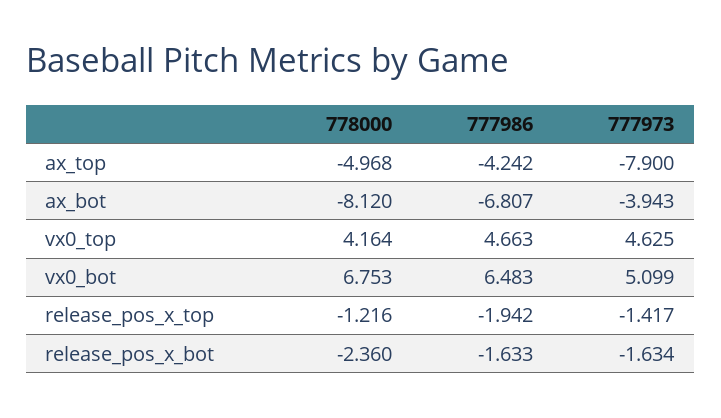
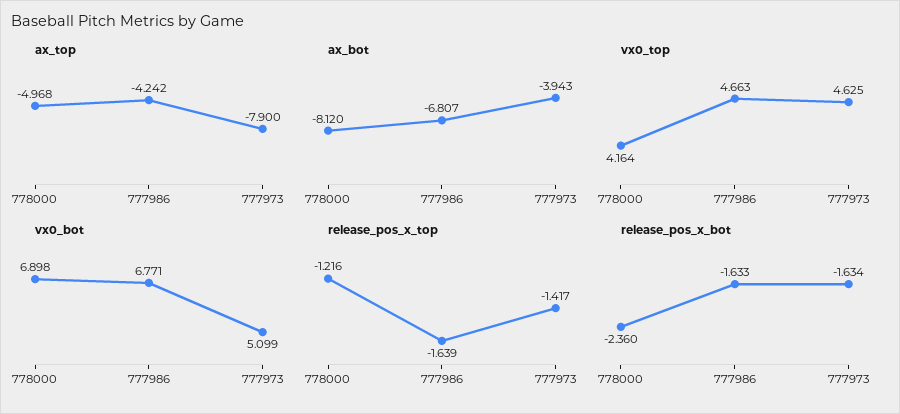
vx0_bot, 778000: 6.753 -> 6.898
vx0_bot, 777986: 6.483 -> 6.771
release_pos_x_top, 777986: -1.942 -> -1.639

